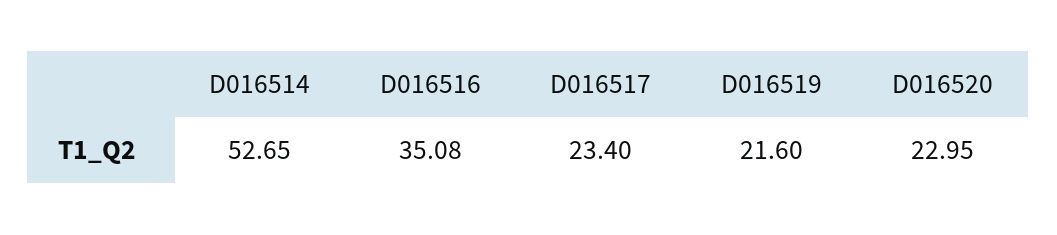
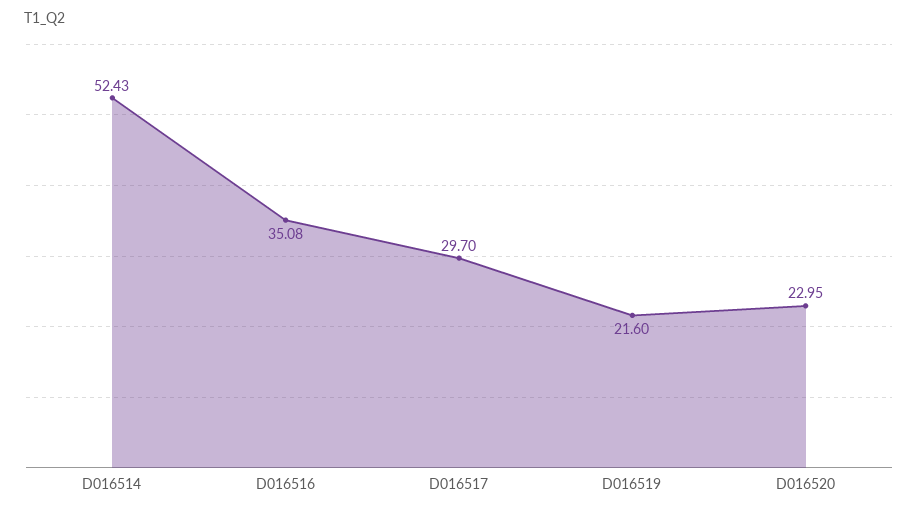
D016514: 52.65 -> 52.43
D016517: 23.4 -> 29.7

